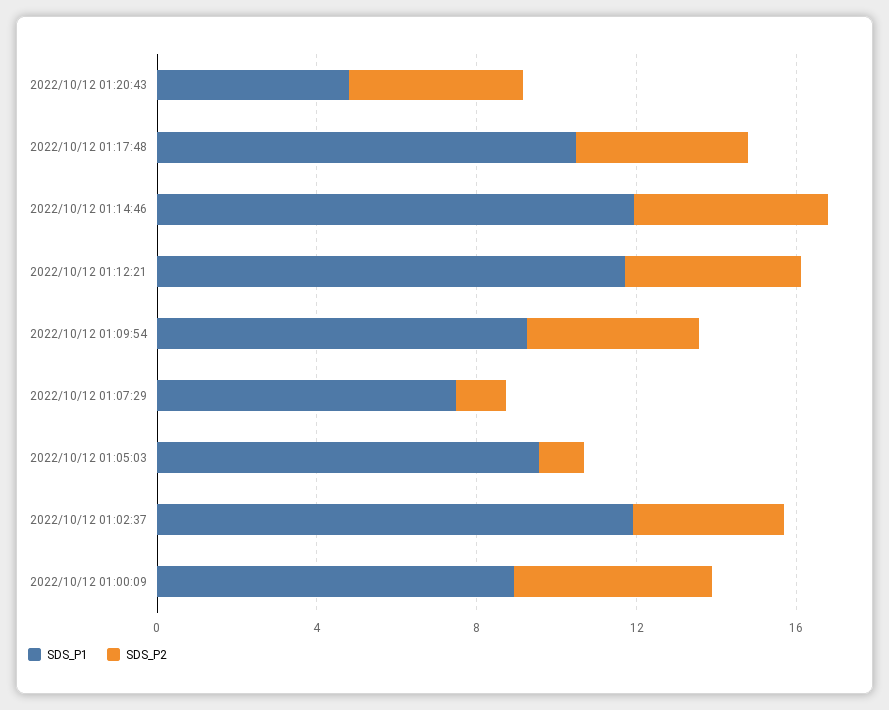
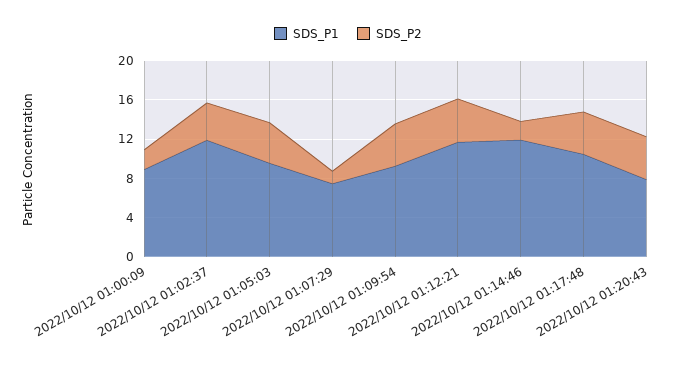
SDS_P1, 2022/10/12 01:20:43: 5 -> 8
SDS_P2, 2022/10/12 01:14:46: 5 -> 2
SDS_P2, 2022/10/12 01:05:03: 1 -> 4
SDS_P2, 2022/10/12 01:00:09: 5 -> 2

